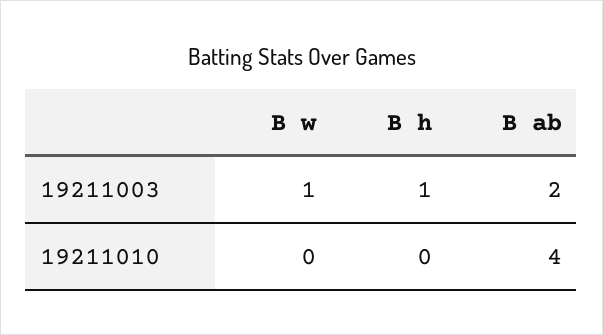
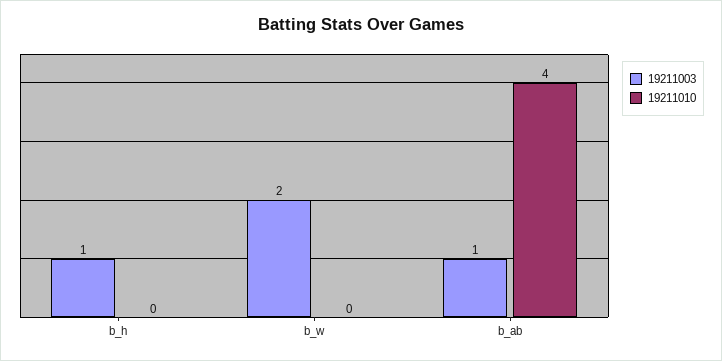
19211003, B w: 1 -> 2
19211003, B ab: 2 -> 1

